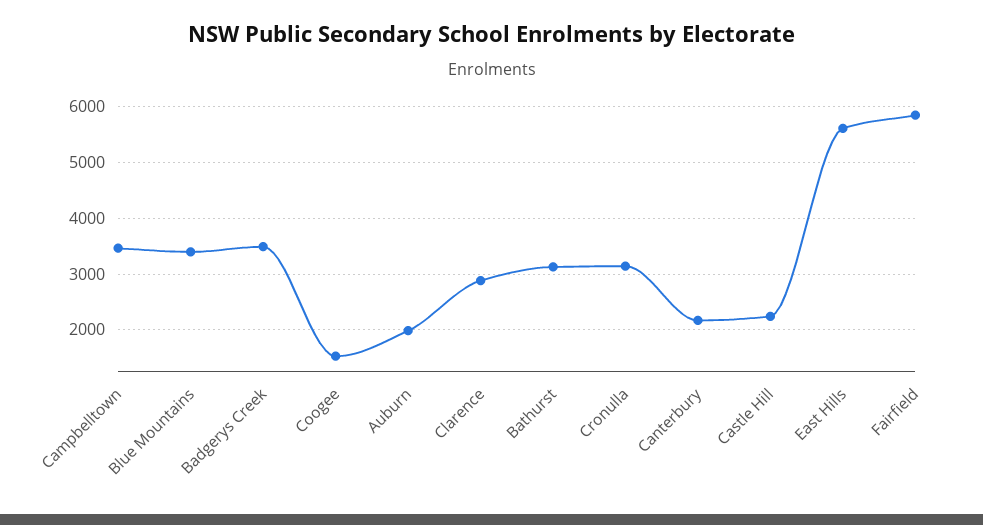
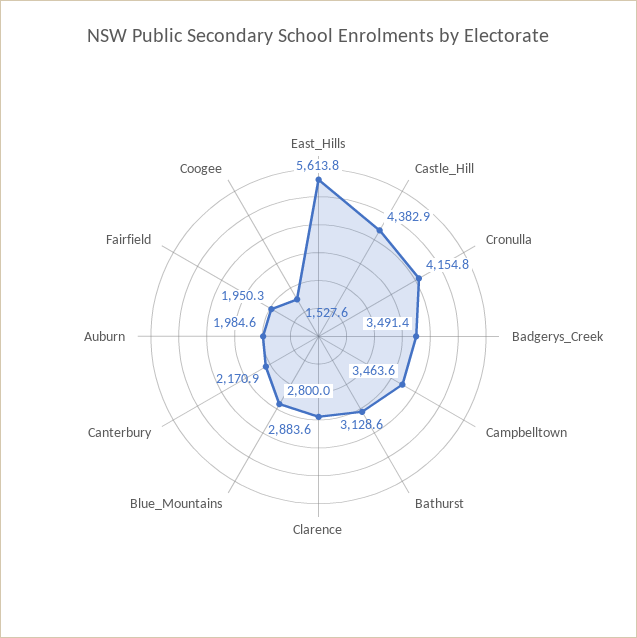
Blue Mountains: 3400 -> 2800
Cronulla: 3200 -> 4154.8
Castle Hill: 2200 -> 4382.9
Fairfield: 5800 -> 1950.3

